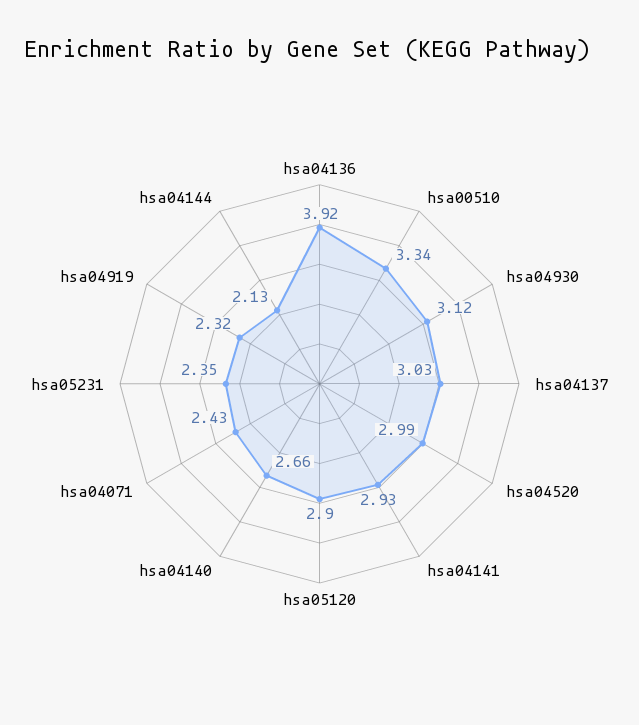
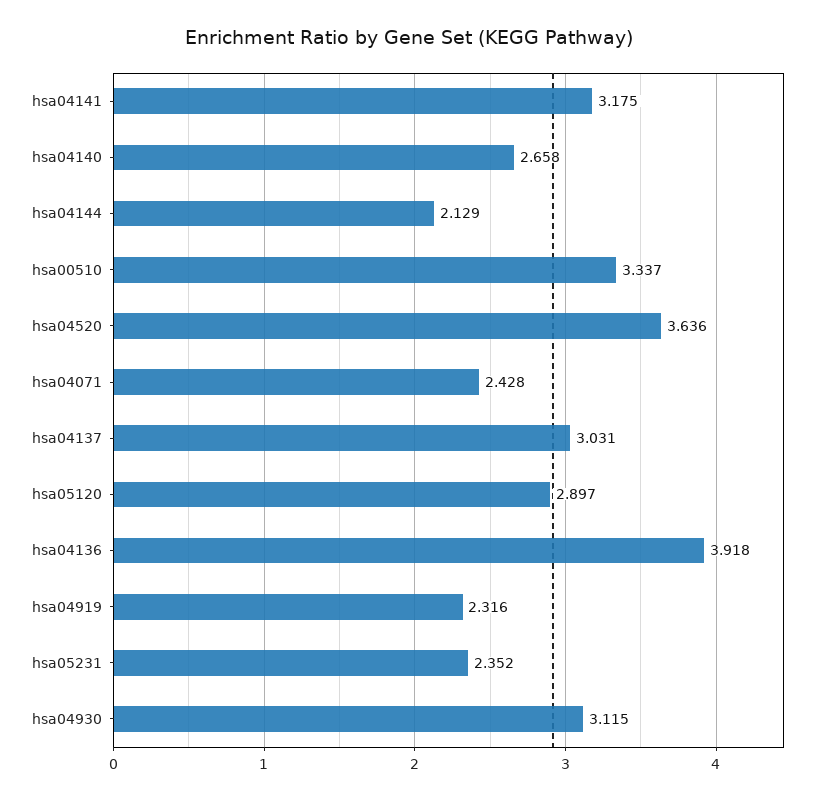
hsa04520: 2.99 -> 3.636
hsa04141: 2.93 -> 3.175

